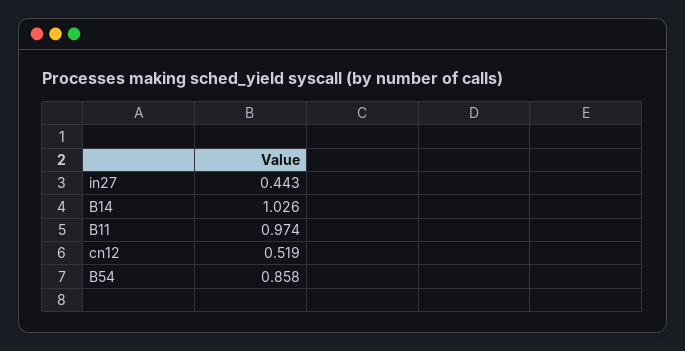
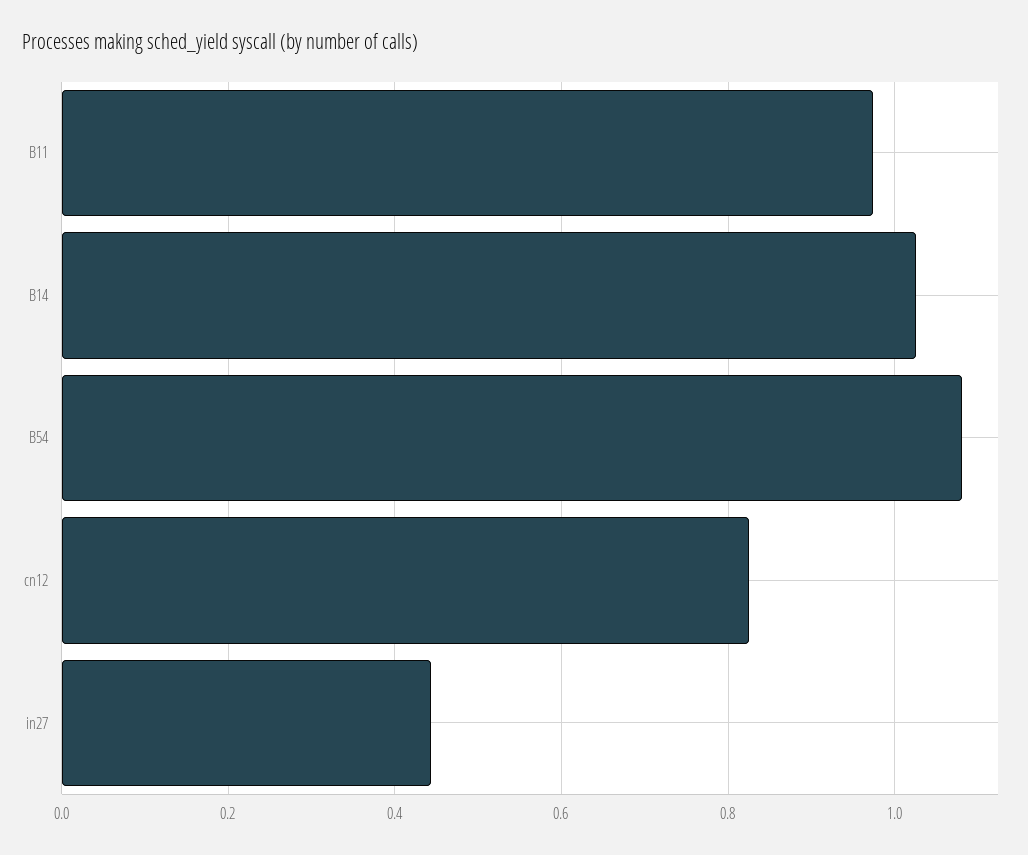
cn12: 0.519 -> 0.82
B54: 0.858 -> 1.08

